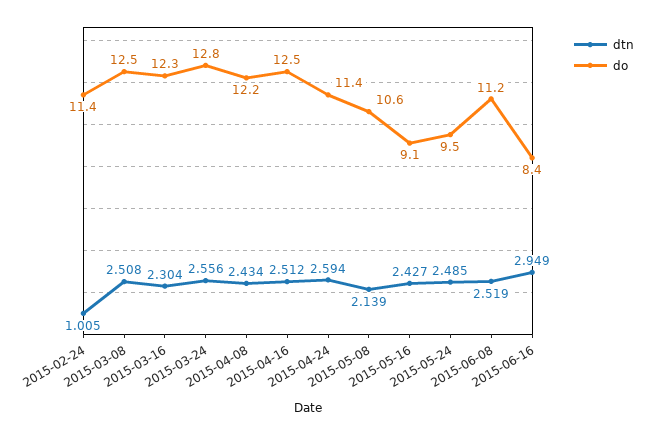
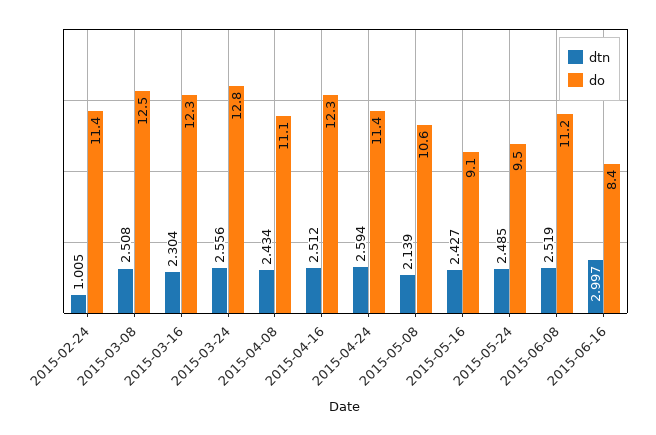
do, 2015-04-08: 12.2 -> 11.1
do, 2015-04-16: 12.5 -> 12.3
dtn, 2015-06-16: 2.949 -> 2.997

